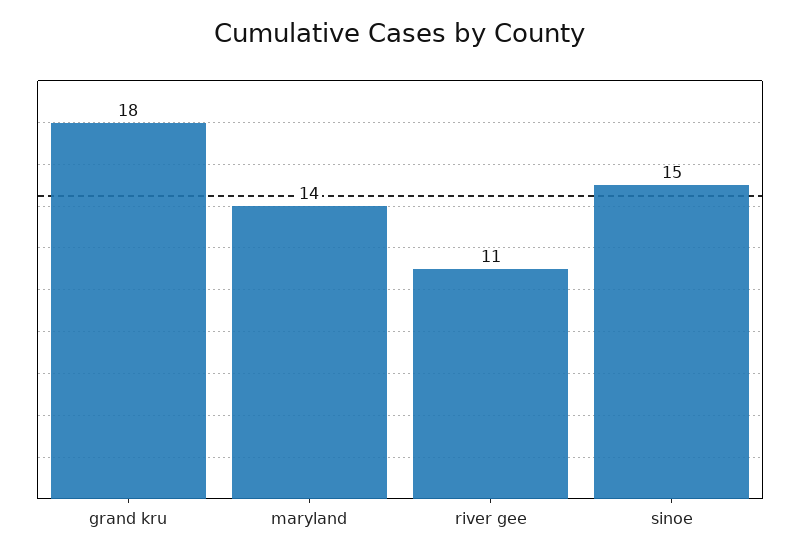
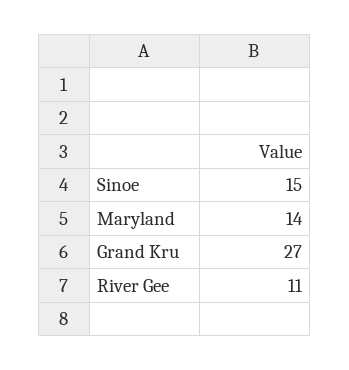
grand kru: 18 -> 27

